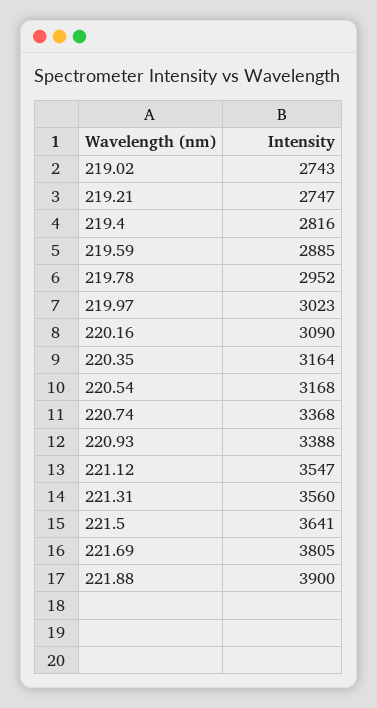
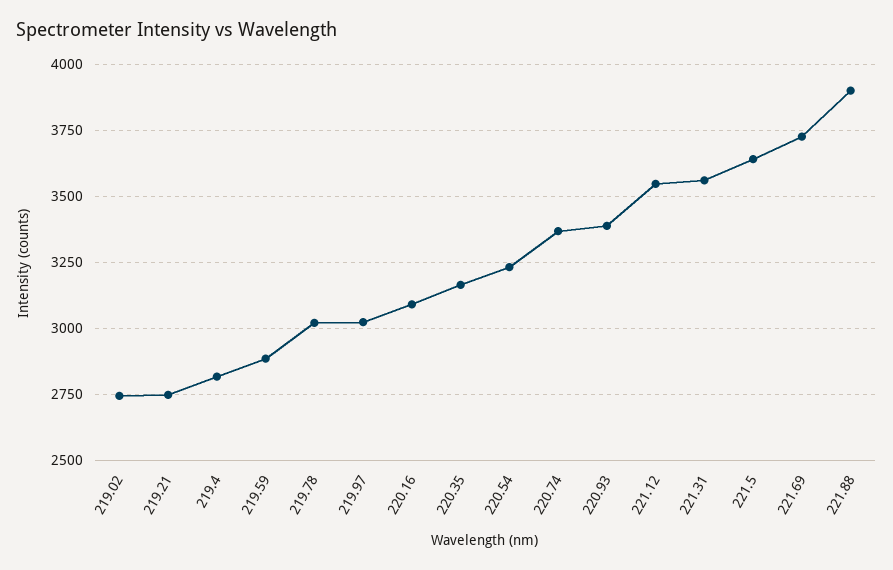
219.78: 2952 -> 3025
220.54: 3168 -> 3225
221.69: 3805 -> 3725

